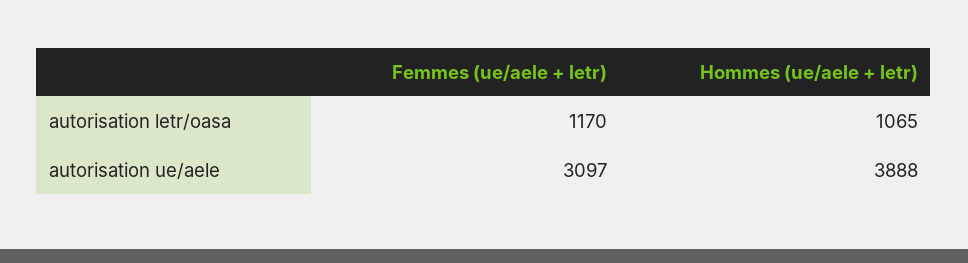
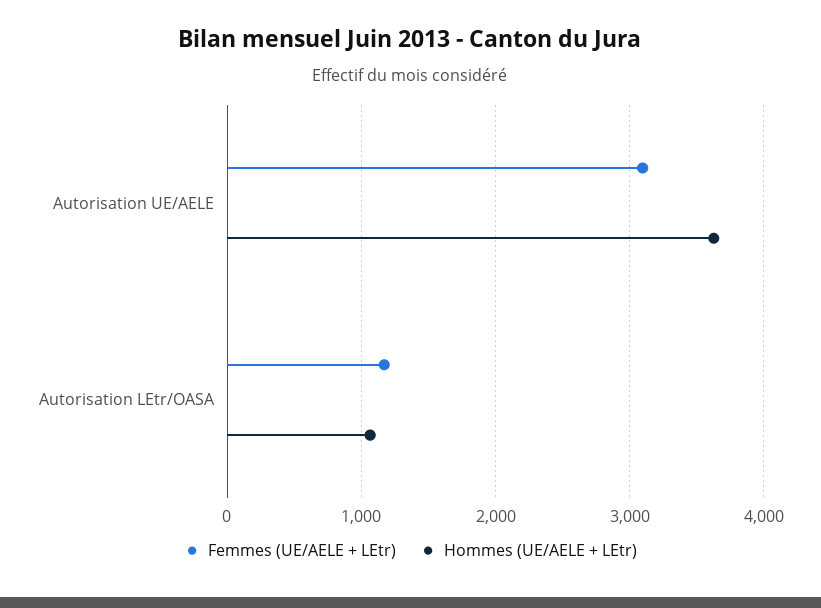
Hommes (ue/aele + letr), autorisation ue/aele: 3888 -> 3600

